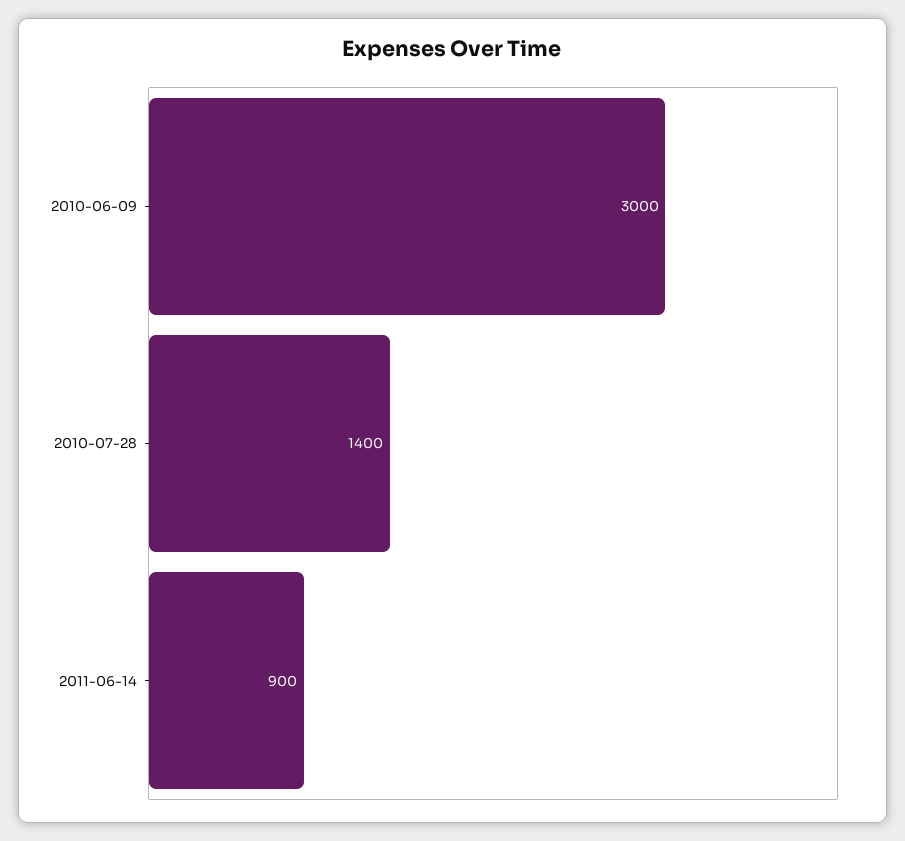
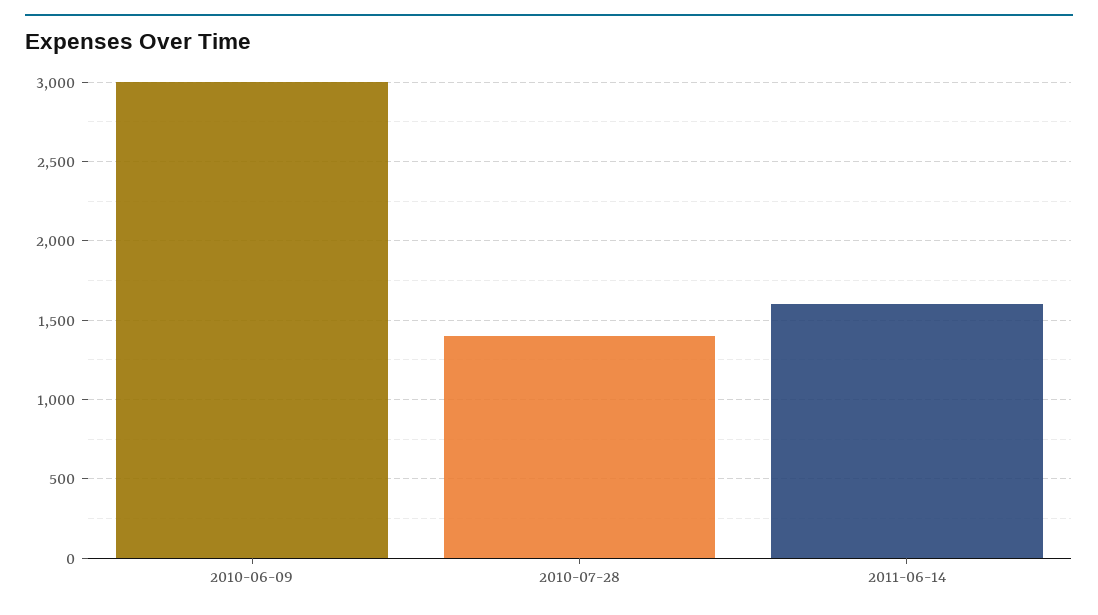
2011-06-14: 900 -> 1600

